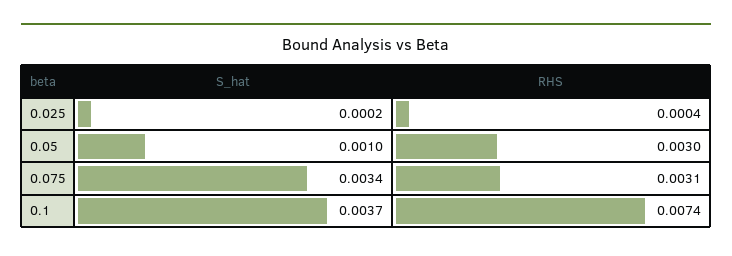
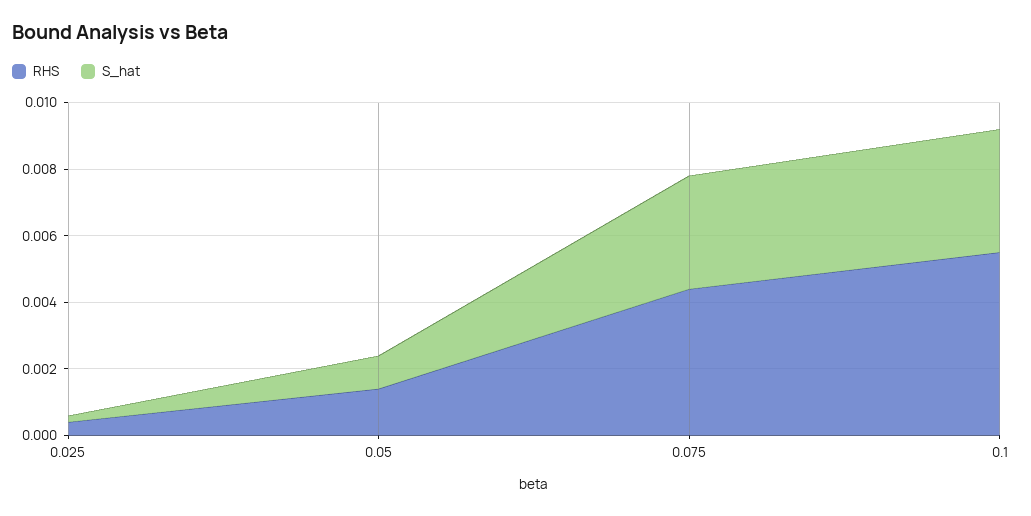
RHS, 0.05: 0.003 -> 0.0015
RHS, 0.075: 0.0031 -> 0.0045
RHS, 0.1: 0.0074 -> 0.0055

